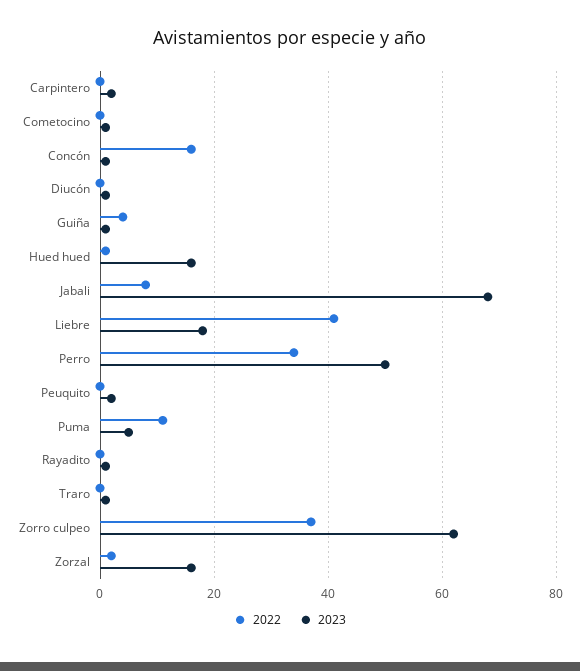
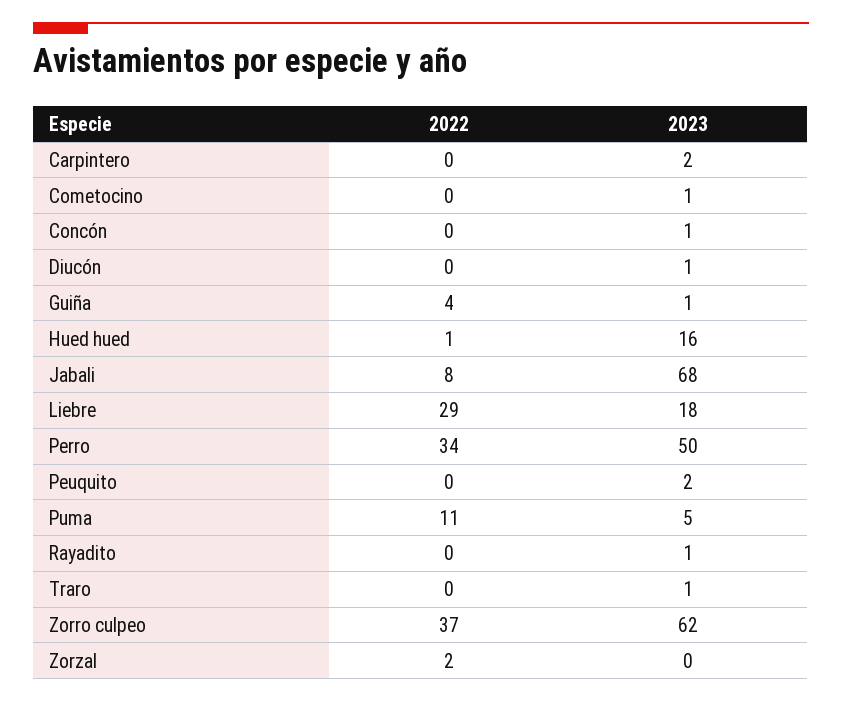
2022, Concón: 15 -> 0
2022, Liebre: 40 -> 29
2023, Zorzal: 15 -> 0

